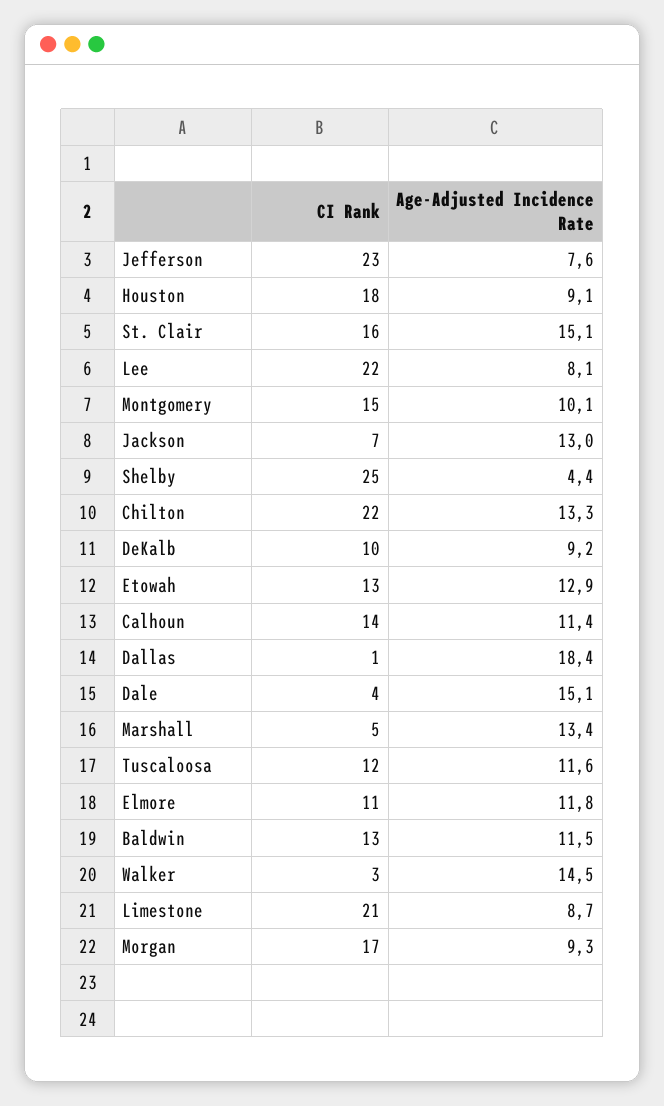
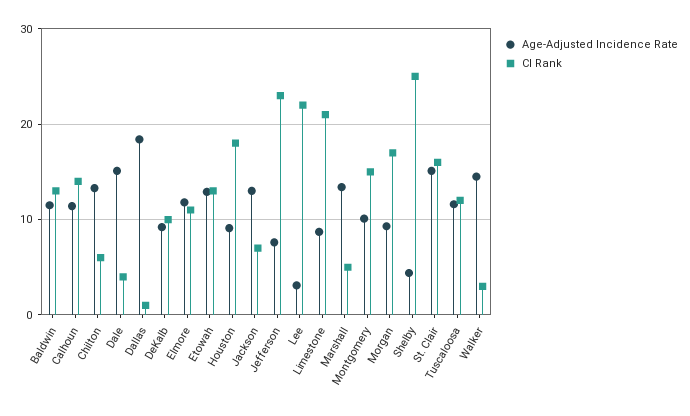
Age-Adjusted Incidence Rate, Lee: 8.1 -> 3
CI Rank, Chilton: 22 -> 6

